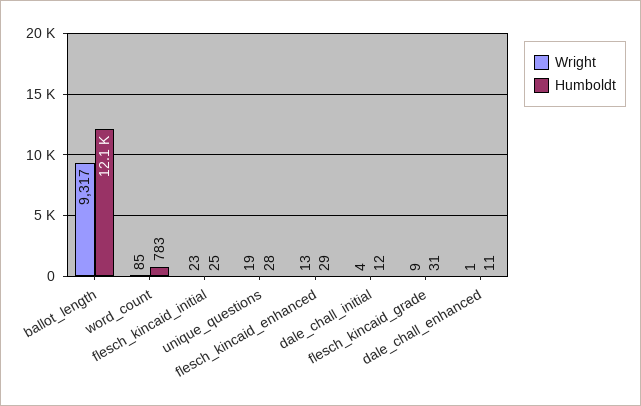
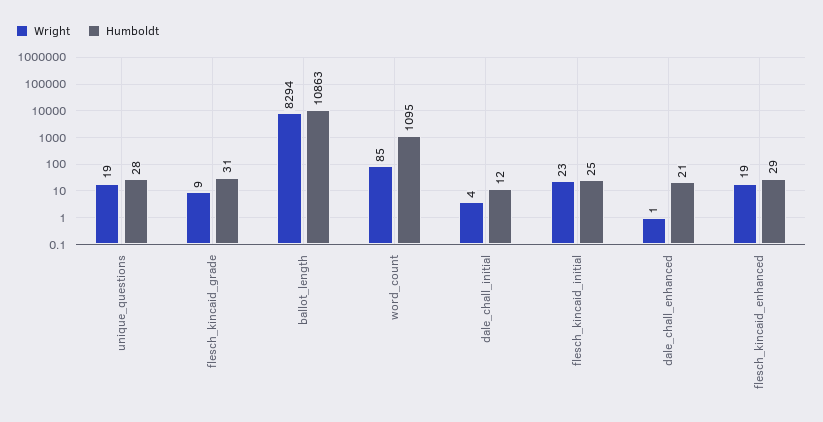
Wright, ballot_length: 9317 -> 8294
Humboldt, ballot_length: 12100 -> 10863
Humboldt, word_count: 783 -> 1095
Wright, flesch_kincaid_enhanced: 13 -> 19
Humboldt, dale_chall_enhanced: 11 -> 21

